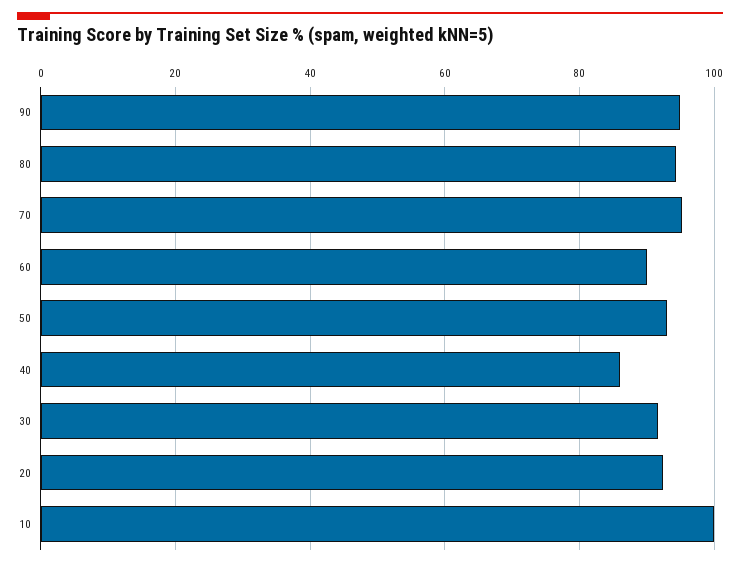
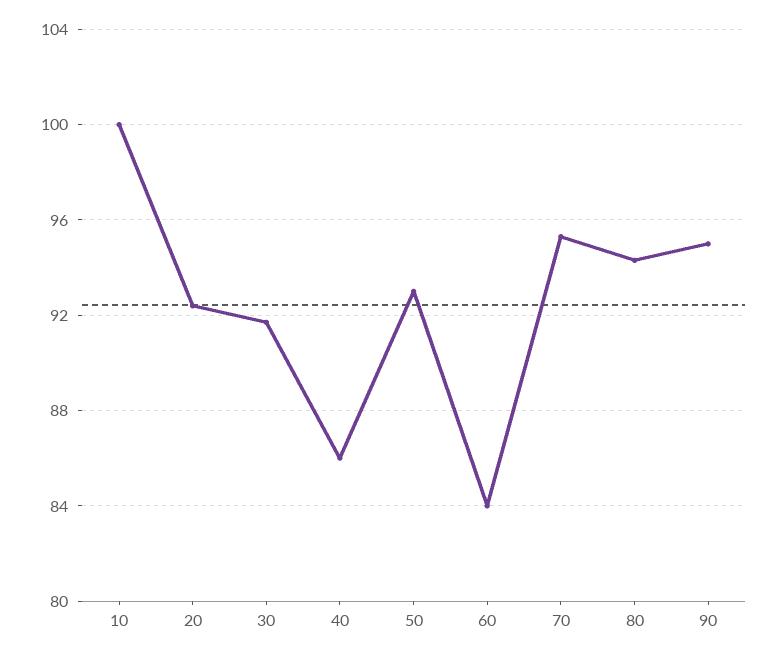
60: 90 -> 84

